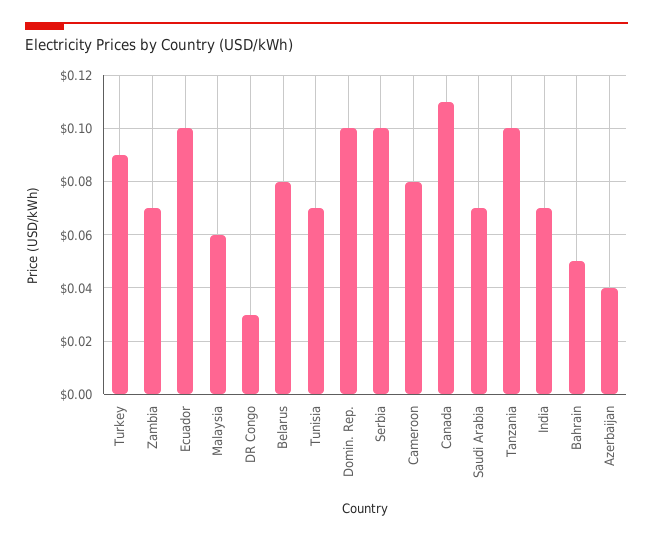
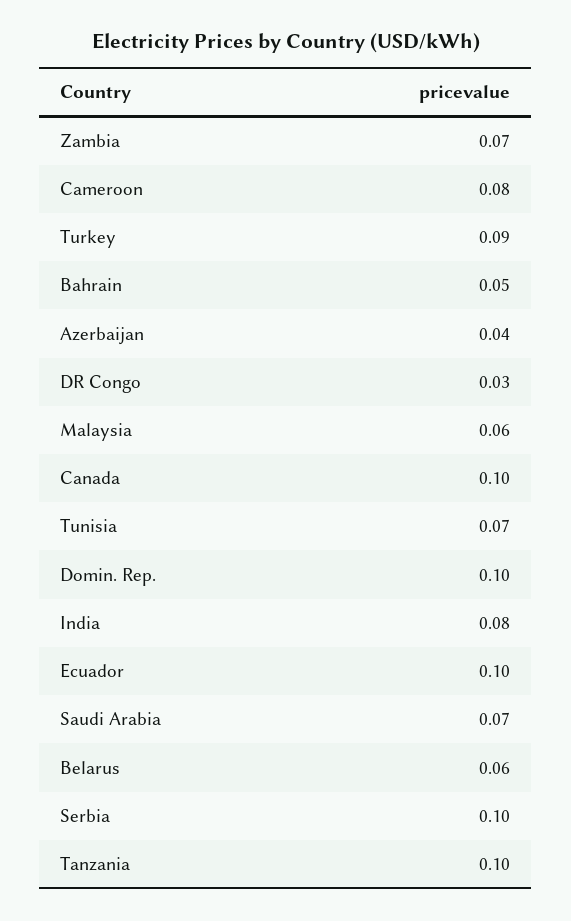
Belarus: 0.08 -> 0.06
Canada: 0.11 -> 0.1
India: 0.07 -> 0.08

